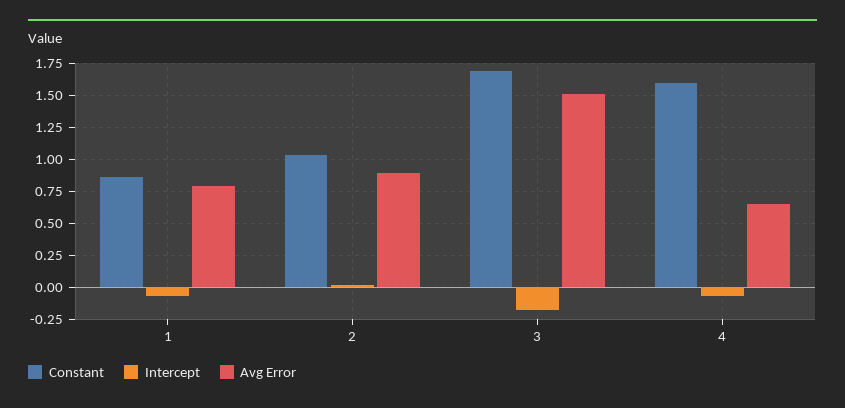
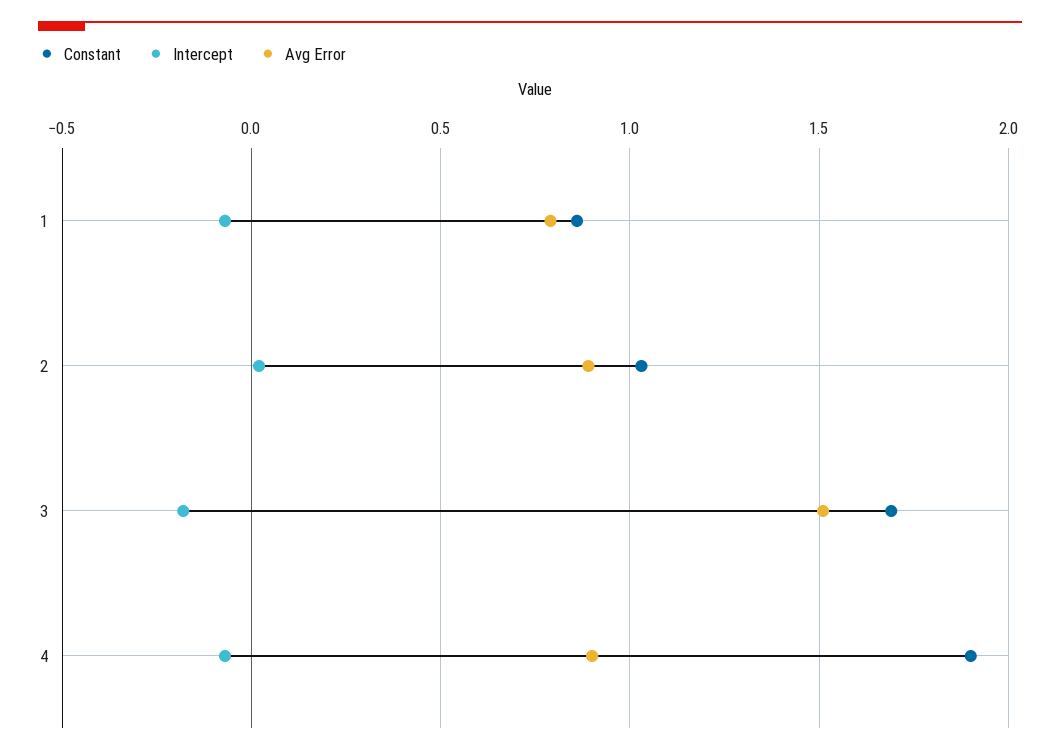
Constant, 4: 1.6 -> 1.9
Avg Error, 4: 0.65 -> 0.9

